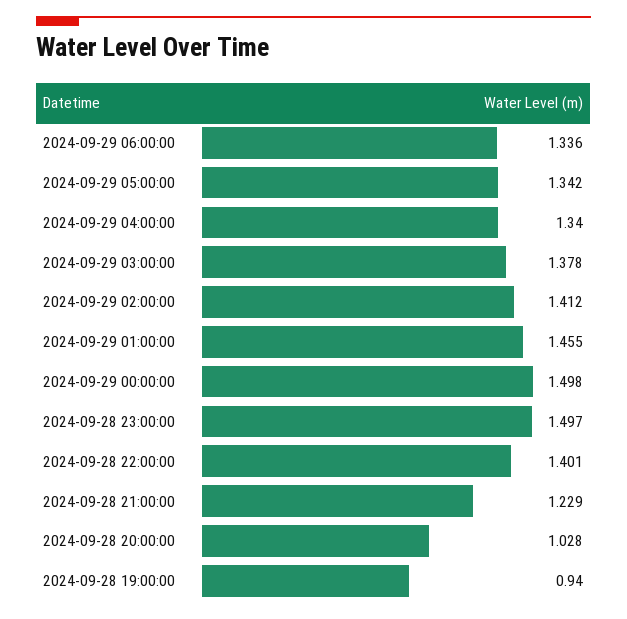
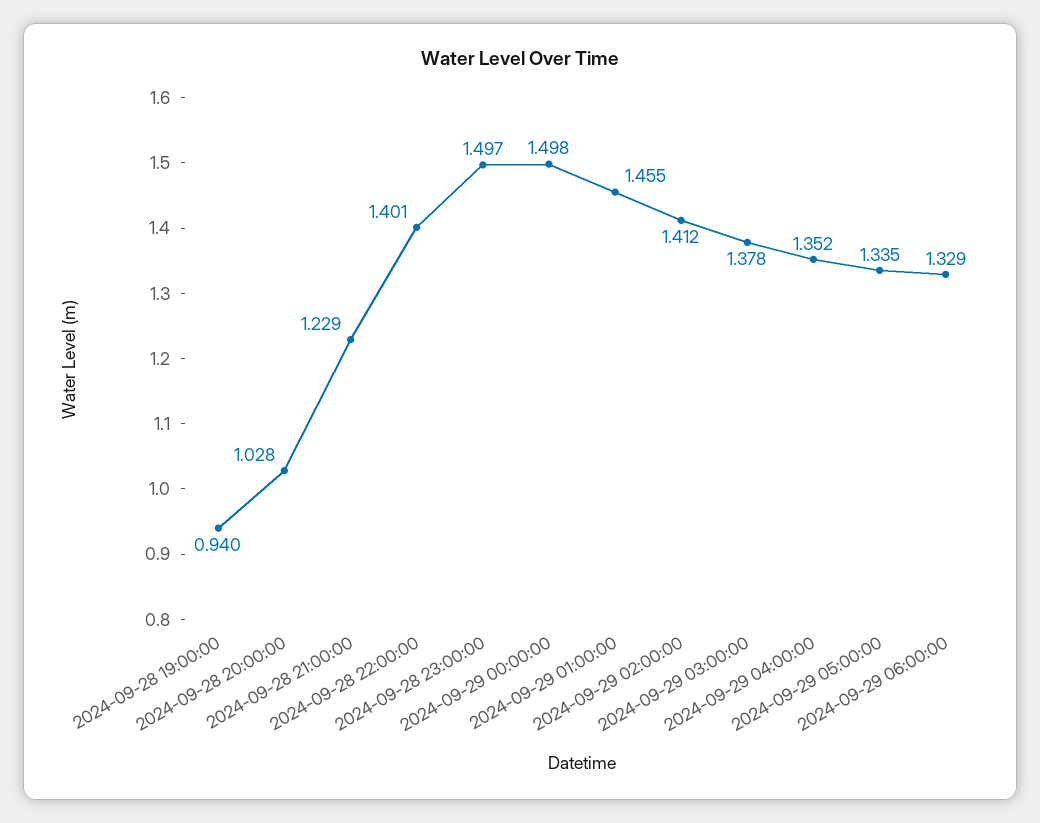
2024-09-29 06:00:00: 1.336 -> 1.329
2024-09-29 05:00:00: 1.342 -> 1.335
2024-09-29 04:00:00: 1.34 -> 1.352

